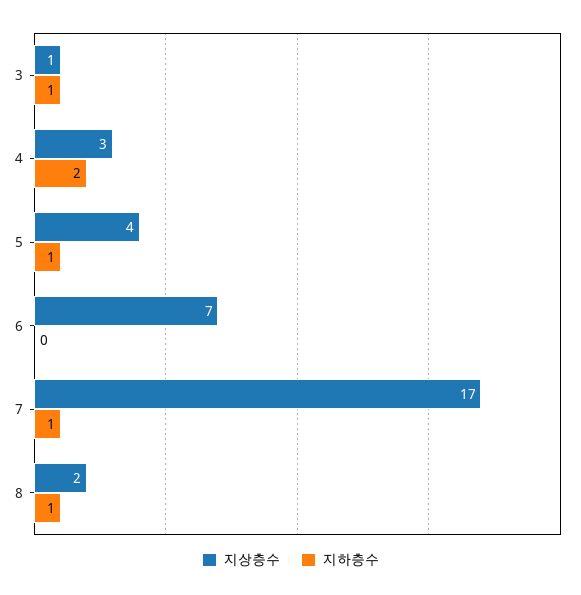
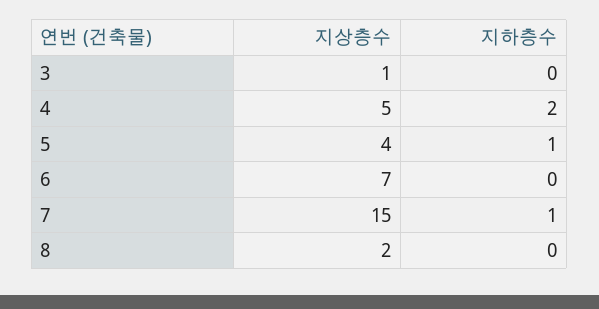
지하층수, 3: 1 -> 0
지상층수, 4: 3 -> 5
지상층수, 7: 17 -> 15
지하층수, 8: 1 -> 0

